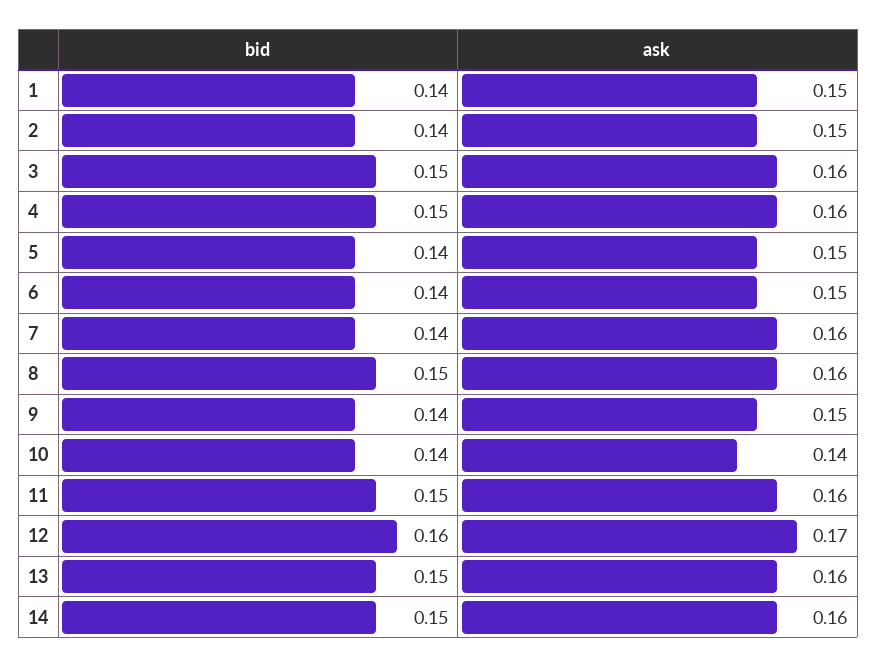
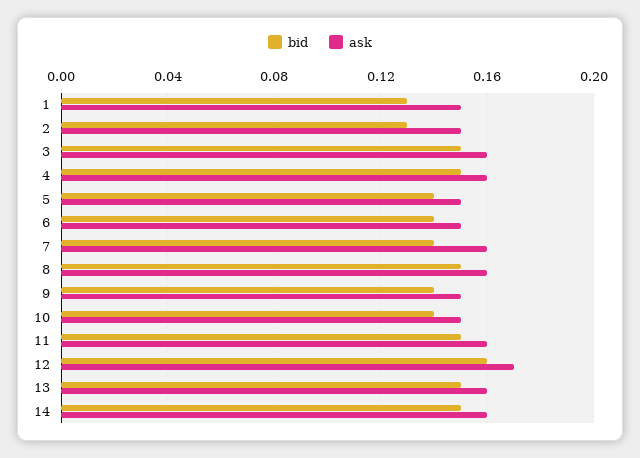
bid, 1: 0.14 -> 0.13
bid, 2: 0.14 -> 0.13
ask, 10: 0.14 -> 0.15

